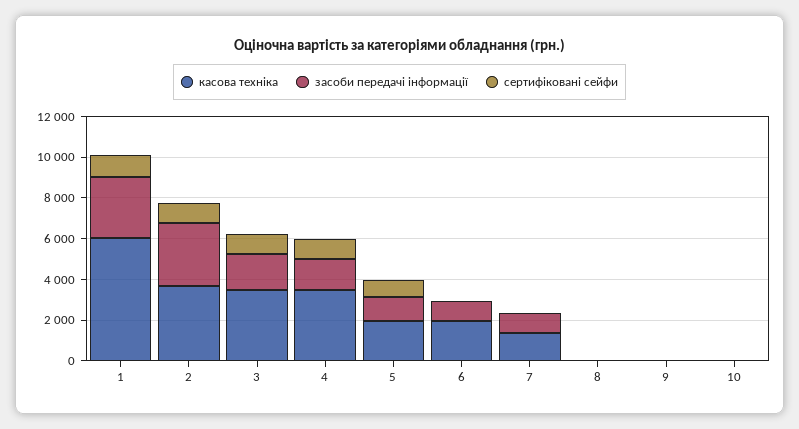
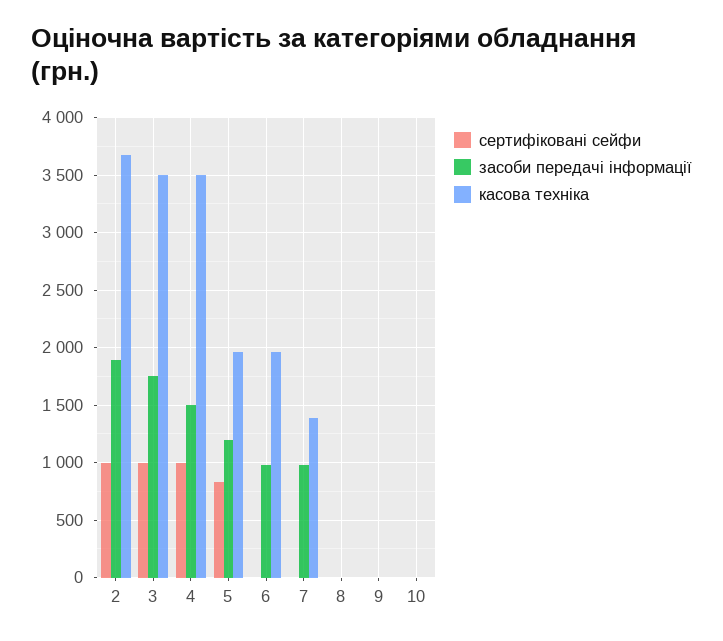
касова техніка, 1: 6000 -> none
засоби передачі інформації, 1: 3000 -> none
сертифіковані сейфи, 1: 1000 -> none
засоби передачі інформації, 2: 3000 -> 1900

